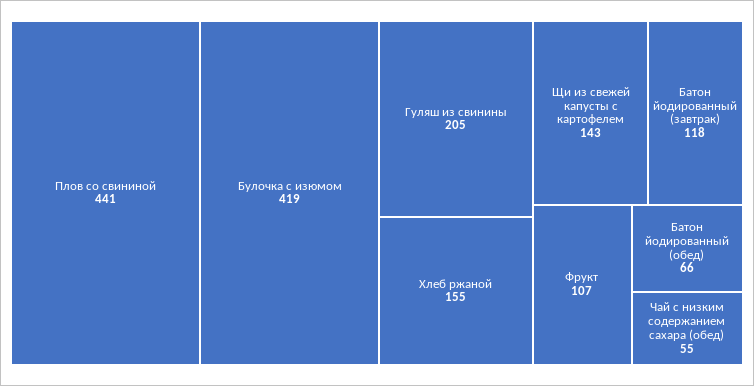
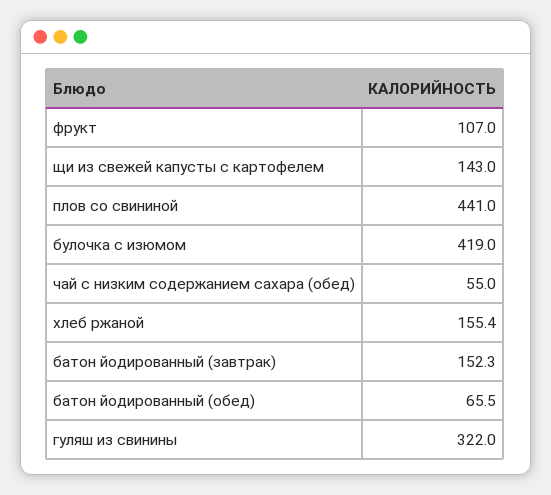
Гуляш из свинины: 205 -> 322
Батон йодированный (завтрак): 118 -> 152.3

